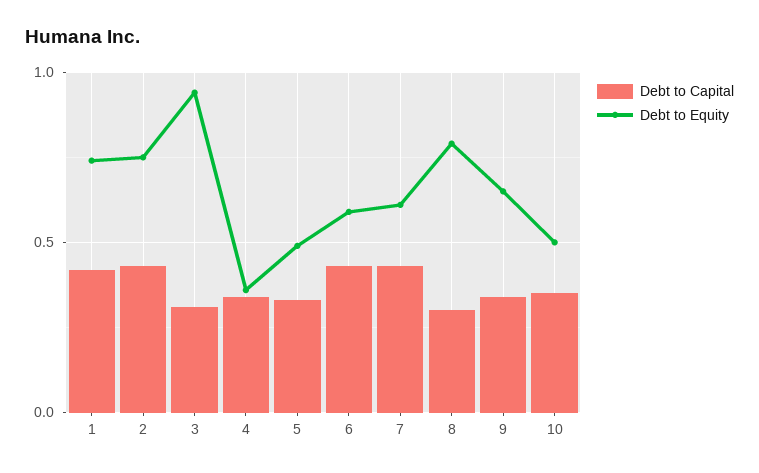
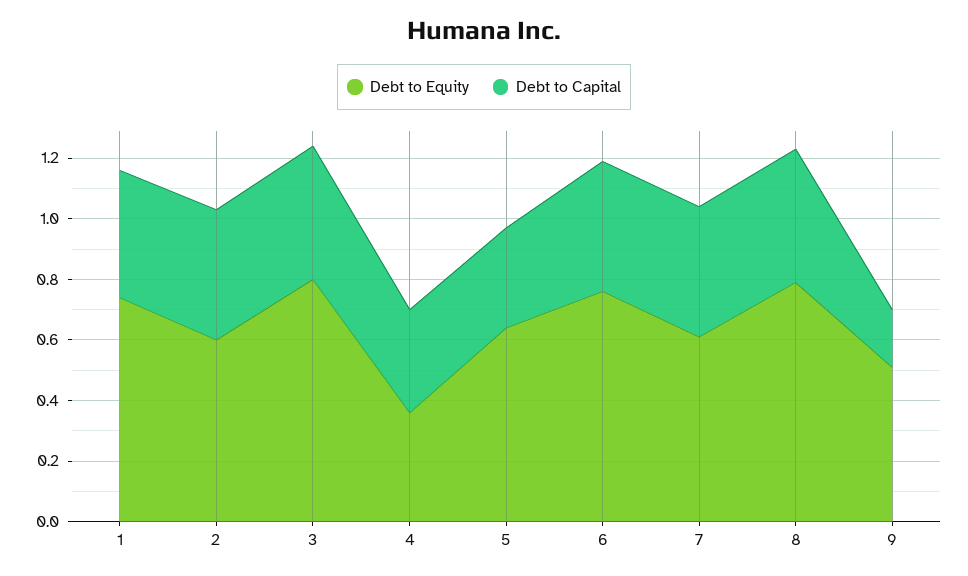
Debt to Equity, 2: 0.75 -> 0.6
Debt to Capital, 3: 0.3 -> 0.45
Debt to Equity, 3: 0.95 -> 0.8
Debt to Equity, 5: 0.5 -> 0.65
Debt to Equity, 6: 0.6 -> 0.75
Debt to Capital, 8: 0.3 -> 0.45
Debt to Capital, 9: 0.35 -> 0.2
Debt to Equity, 9: 0.65 -> 0.5
Debt to Capital, 10: 0.35 -> none
Debt to Equity, 10: 0.5 -> none

